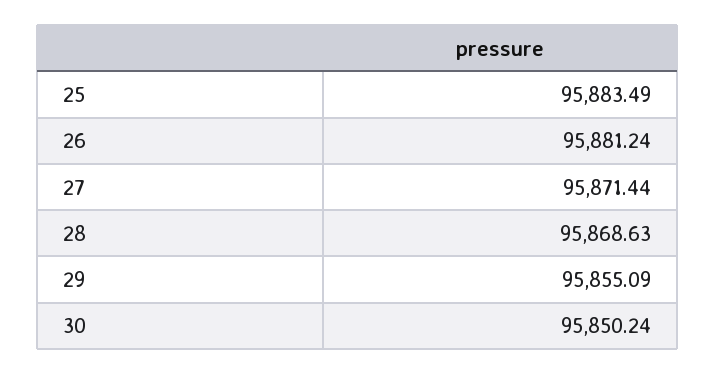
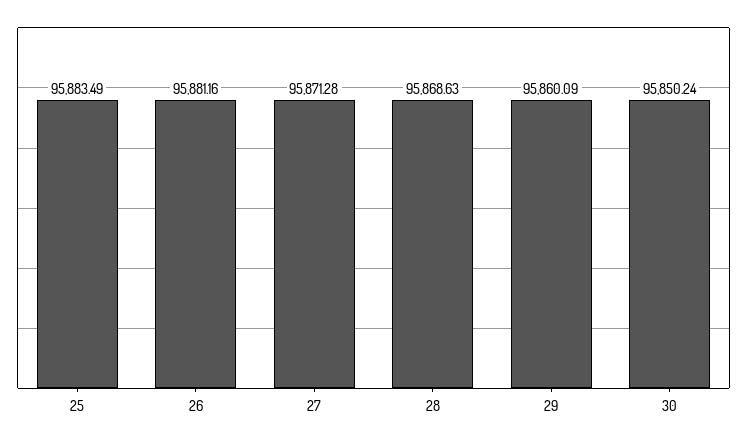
26: 95881.24 -> 95881.16
27: 95871.44 -> 95871.28
29: 95855.09 -> 95860.09

